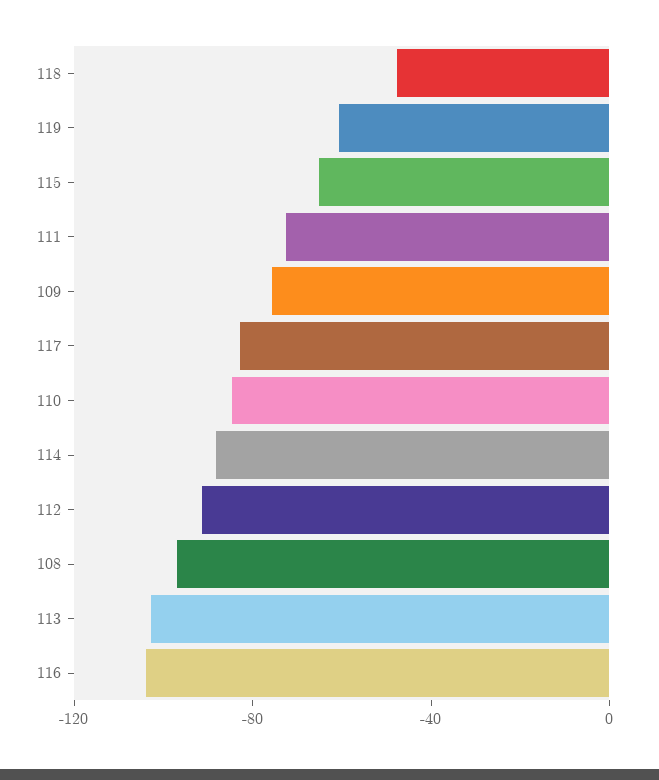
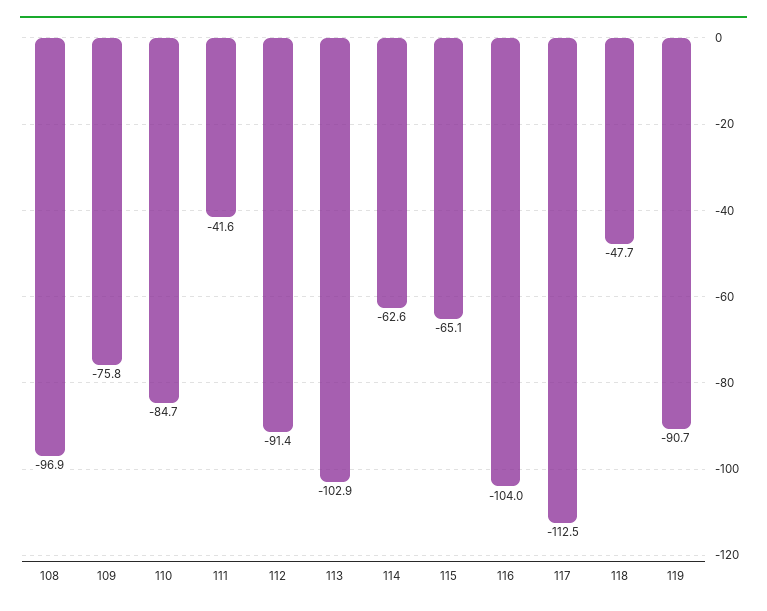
119: -60 -> -90.7
111: -70 -> -41.6
117: -80 -> -112.5
114: -90 -> -62.6

